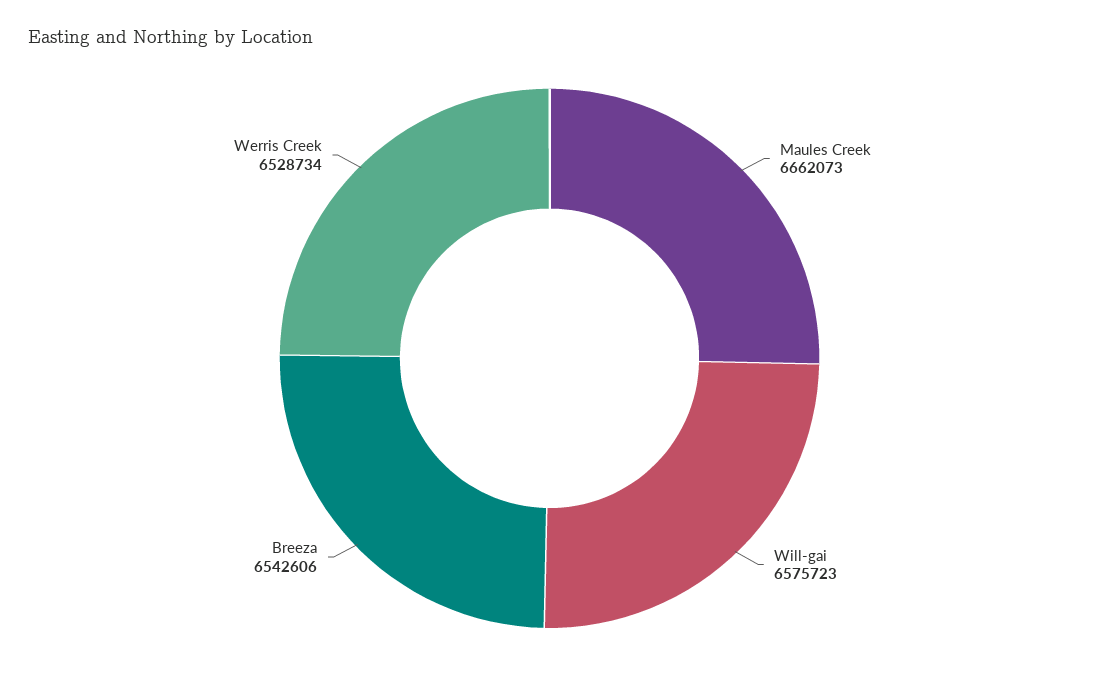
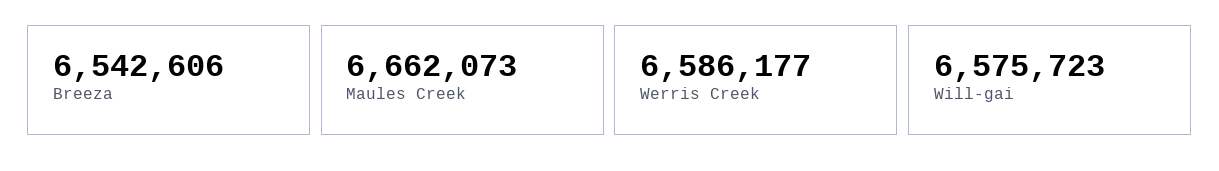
Werris Creek: 6528734 -> 6586177

